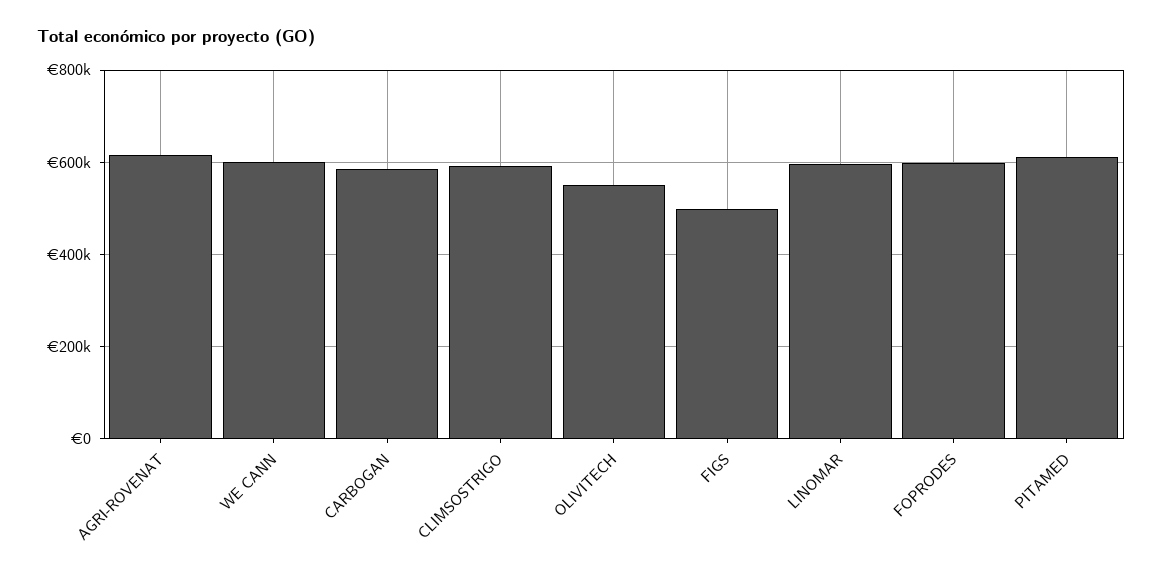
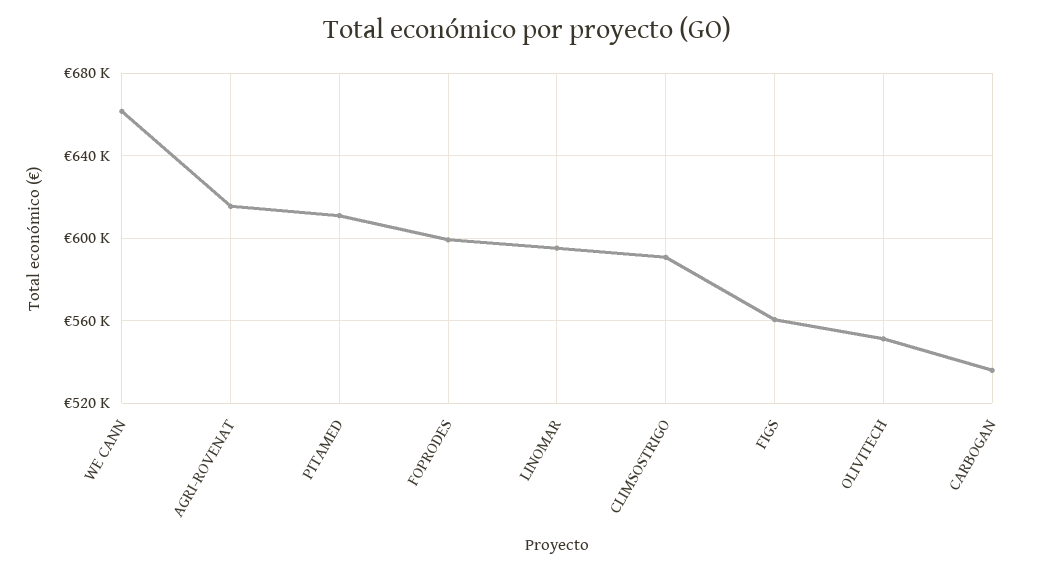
WE CANN: 600000 -> 660000
CARBOGAN: 580000 -> 535000
FIGS: 500000 -> 560000

